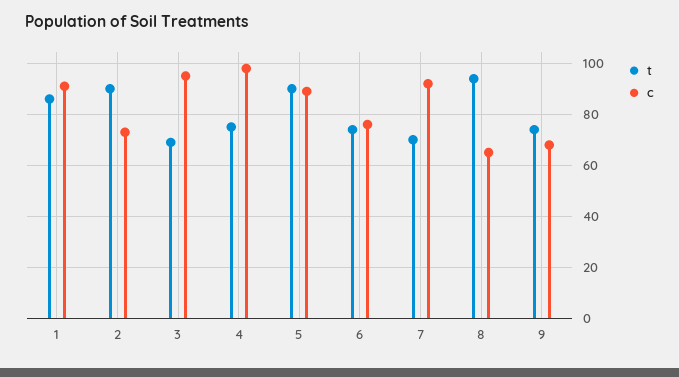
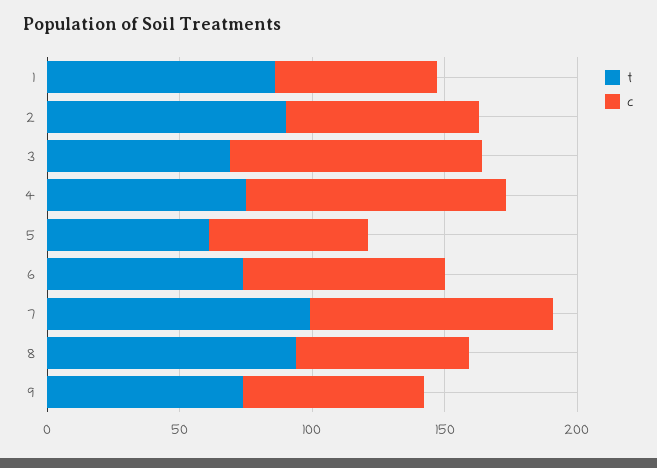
c, 1: 90 -> 60
t, 5: 90 -> 60
c, 5: 90 -> 60
t, 7: 70 -> 100

